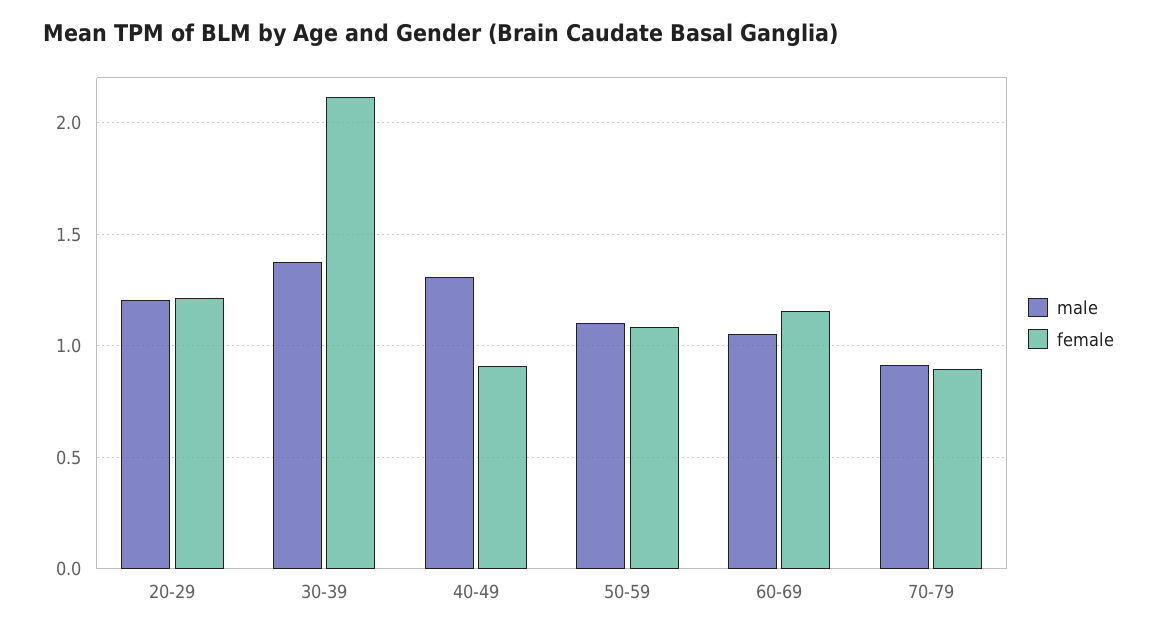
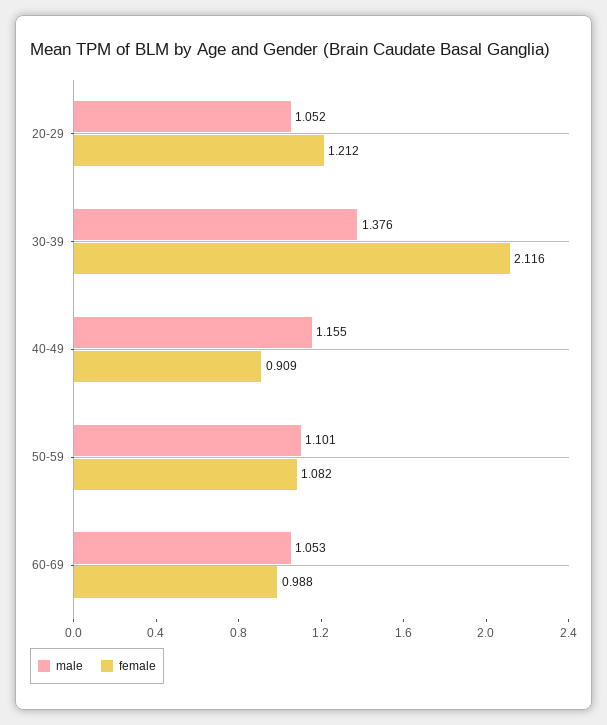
male, 20-29: 1.2 -> 1.052
male, 40-49: 1.3 -> 1.155
female, 60-69: 1.15 -> 0.988
male, 70-79: 0.9 -> none
female, 70-79: 0.9 -> none

